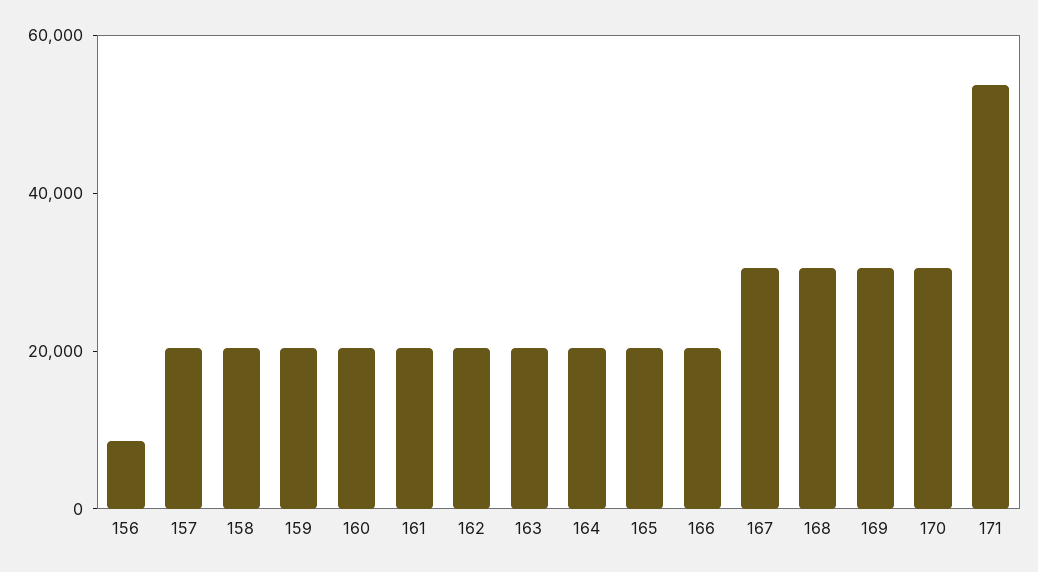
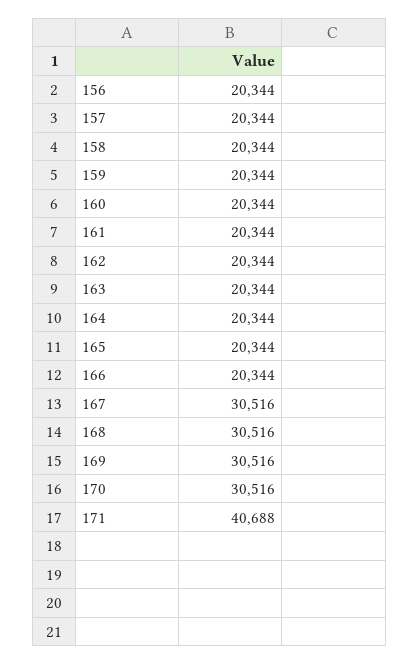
156: 10000 -> 20344
171: 55000 -> 40688

